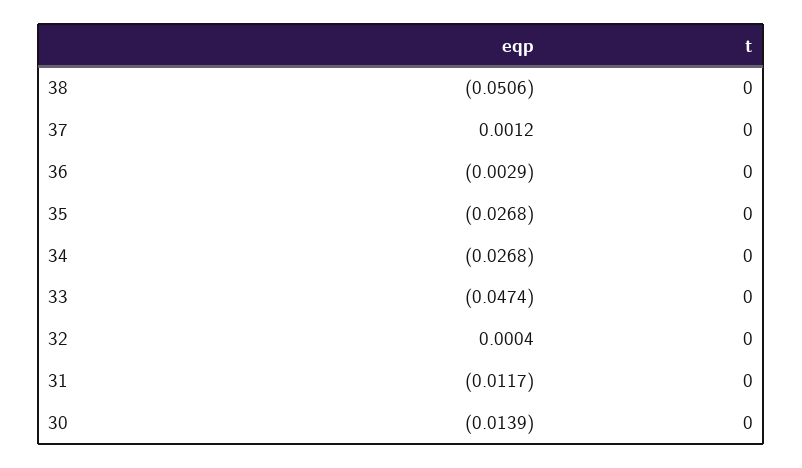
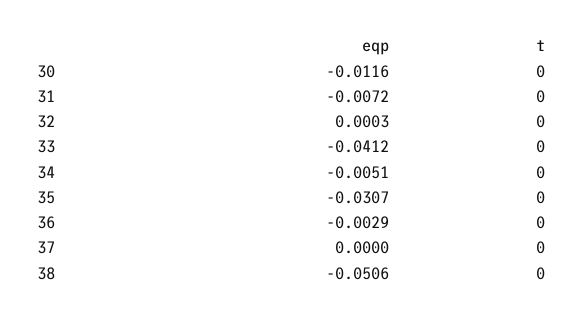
eqp, 37: 0.0012 -> 0
eqp, 35: -0.0268 -> -0.0307
eqp, 34: -0.0268 -> -0.0051
eqp, 33: -0.0474 -> -0.0412
eqp, 32: 0.0004 -> 0.0003
eqp, 31: -0.0117 -> -0.0072
eqp, 30: -0.0139 -> -0.0116

